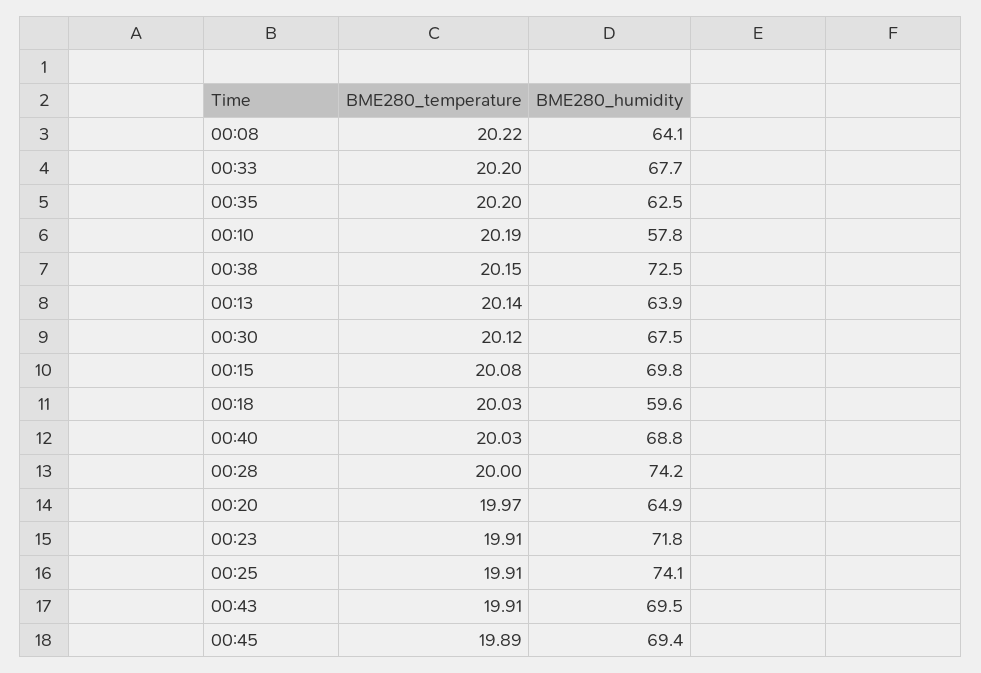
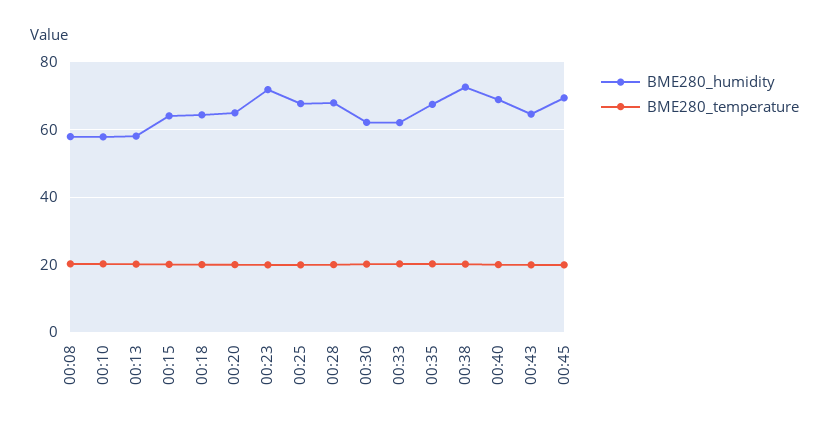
BME280_humidity, 00:08: 64.1 -> 58
BME280_humidity, 00:33: 67.7 -> 62
BME280_humidity, 00:35: 62.5 -> 68
BME280_humidity, 00:13: 63.9 -> 58
BME280_humidity, 00:30: 67.5 -> 62
BME280_humidity, 00:15: 69.8 -> 64
BME280_humidity, 00:18: 59.6 -> 64
BME280_humidity, 00:28: 74.2 -> 68
BME280_humidity, 00:25: 74.1 -> 68
BME280_humidity, 00:43: 69.5 -> 64

